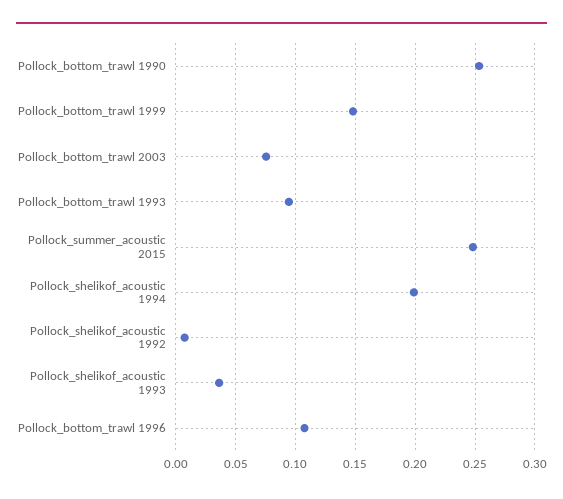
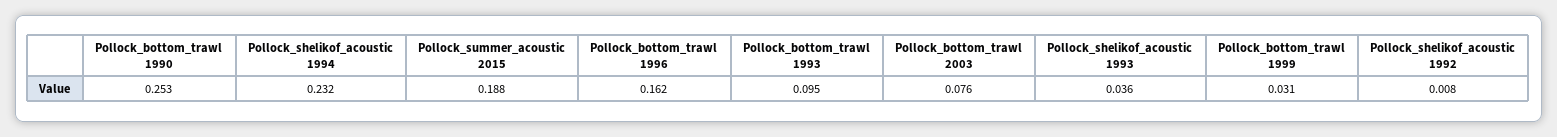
Pollock_bottom_trawl 1999: 0.15 -> 0.031
Pollock_summer_acoustic 2015: 0.25 -> 0.188
Pollock_shelikof_acoustic 1994: 0.2 -> 0.232
Pollock_bottom_trawl 1996: 0.11 -> 0.162

